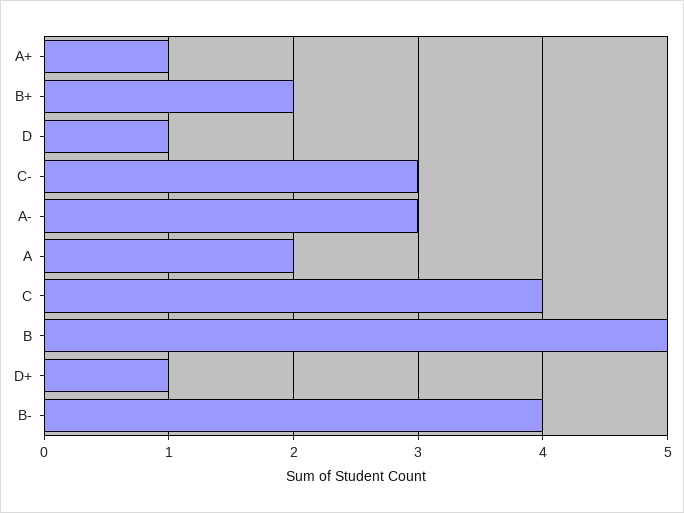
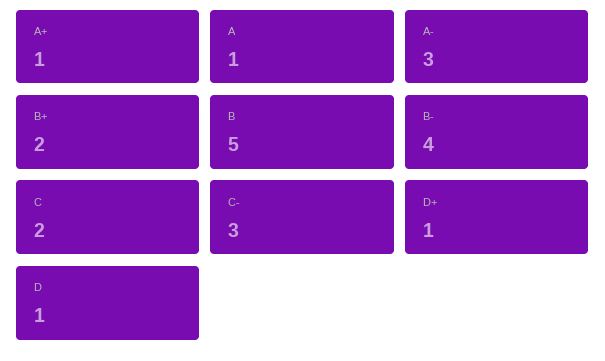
A: 2 -> 1
C: 4 -> 2

